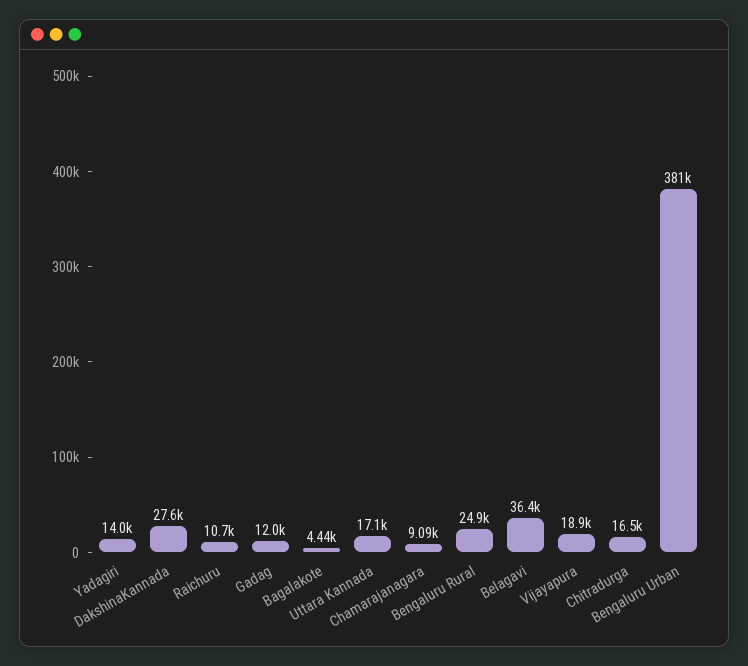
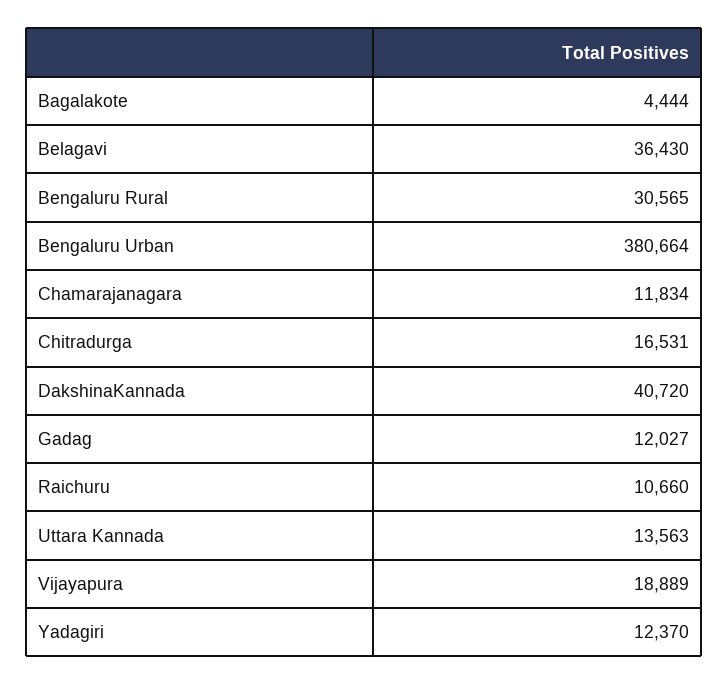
Yadagiri: 14000 -> 12370
DakshinaKannada: 27600 -> 40720
Uttara Kannada: 17100 -> 13563
Chamarajanagara: 9090 -> 11834
Bengaluru Rural: 24900 -> 30565

